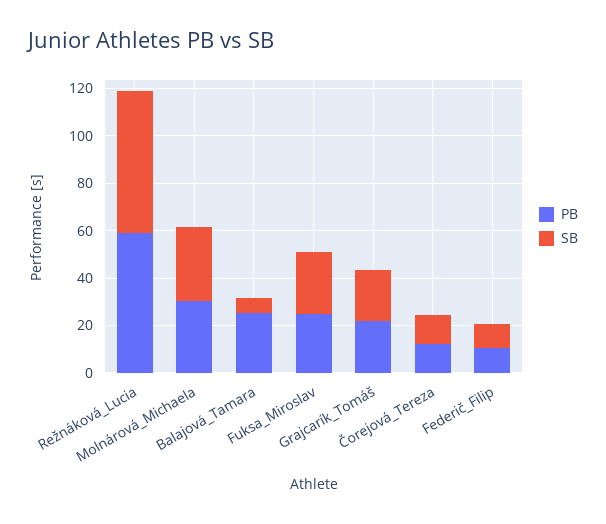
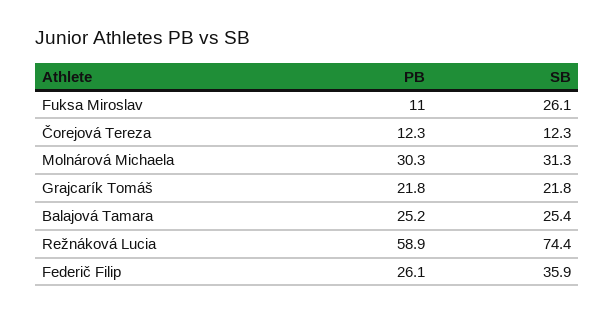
SB, Režnáková_Lucia: 60 -> 74.4
SB, Balajová_Tamara: 5 -> 25.4
PB, Fuksa_Miroslav: 25 -> 11
PB, Federič_Filip: 10 -> 26.1
SB, Federič_Filip: 10 -> 35.9

